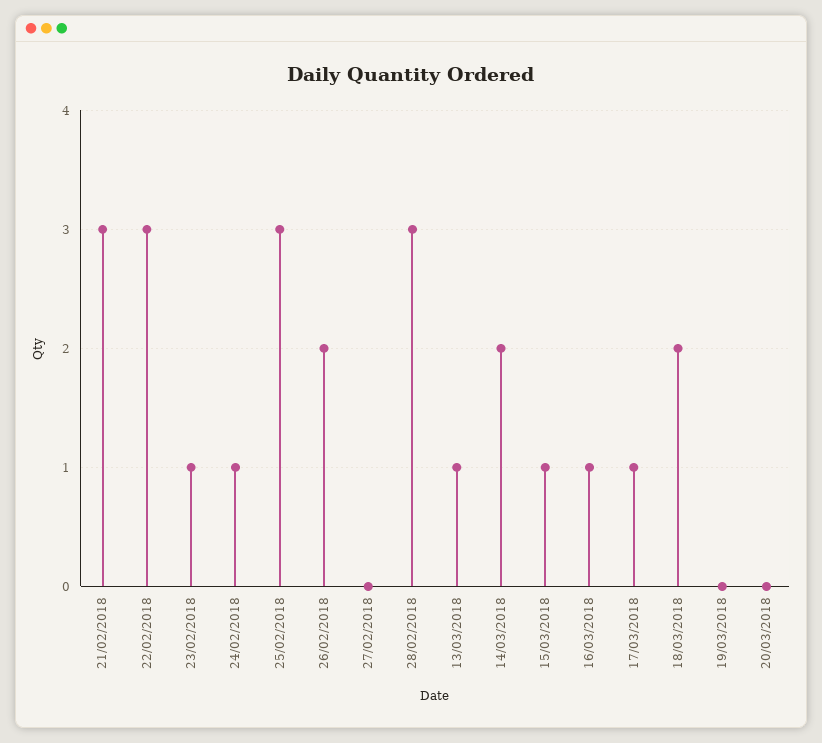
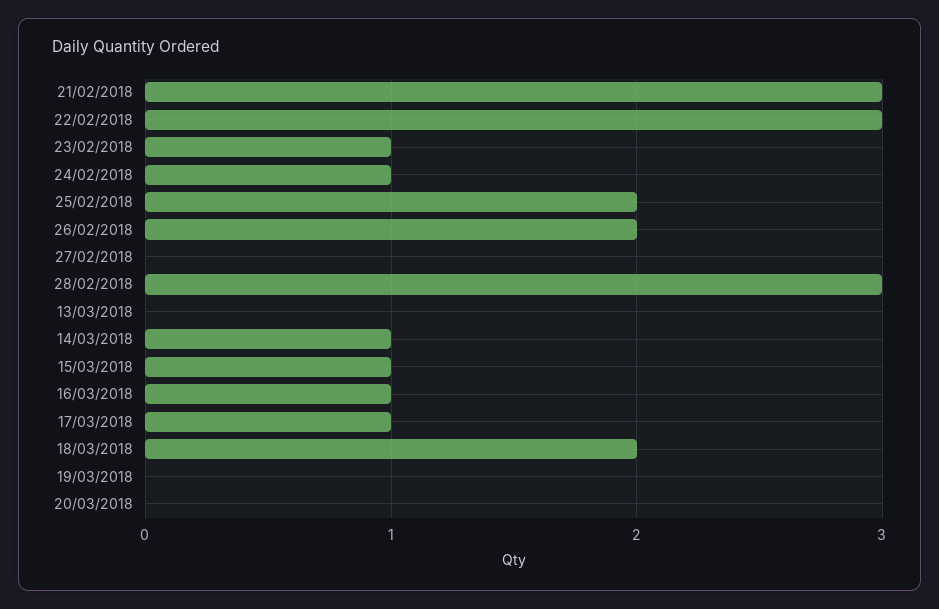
25/02/2018: 3 -> 2
13/03/2018: 1 -> 0
14/03/2018: 2 -> 1

